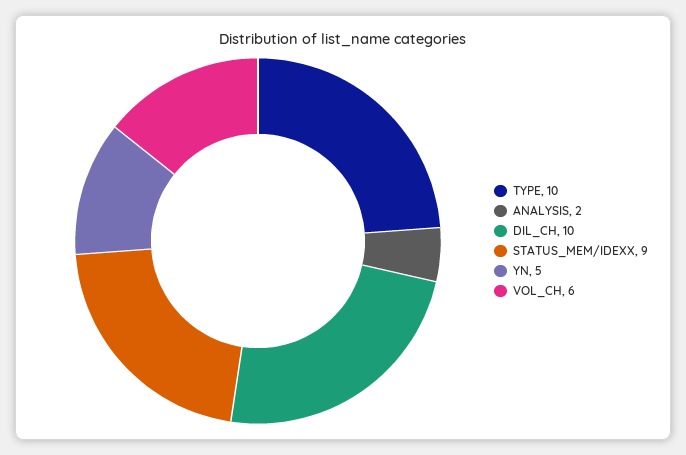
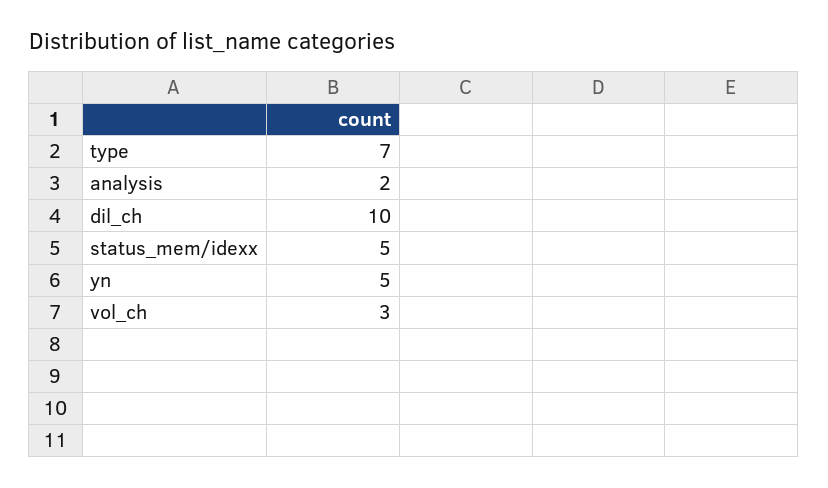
TYPE: 10 -> 7
STATUS_MEM/IDEXX: 9 -> 5
VOL_CH: 6 -> 3

